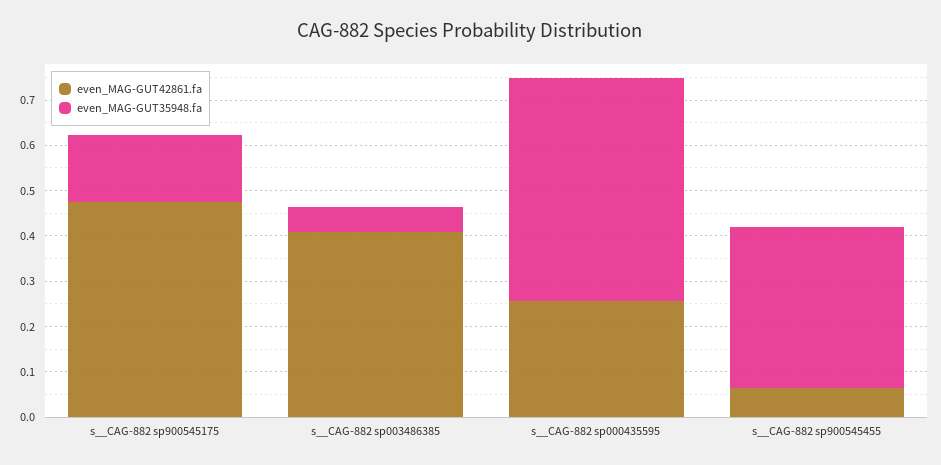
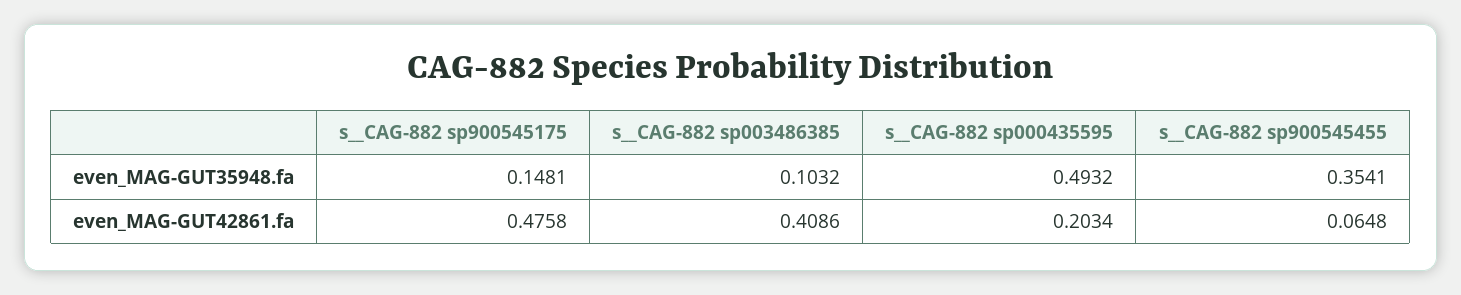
even_MAG-GUT35948.fa, s__CAG-882 sp003486385: 0.06 -> 0.1032
even_MAG-GUT42861.fa, s__CAG-882 sp000435595: 0.26 -> 0.2034

